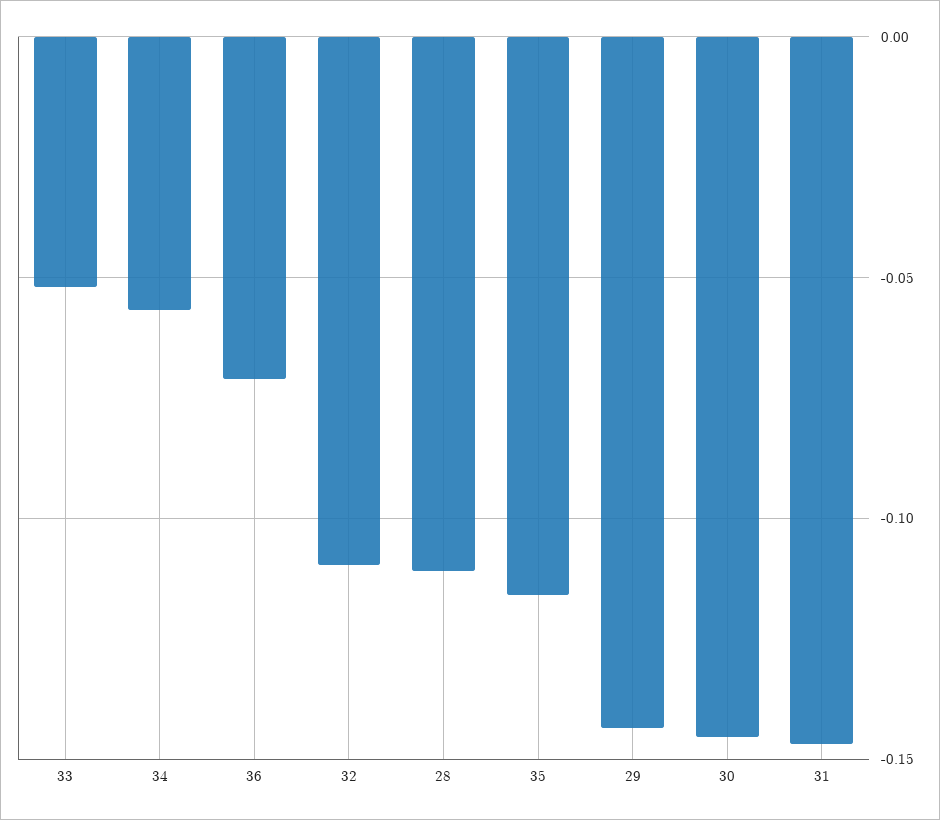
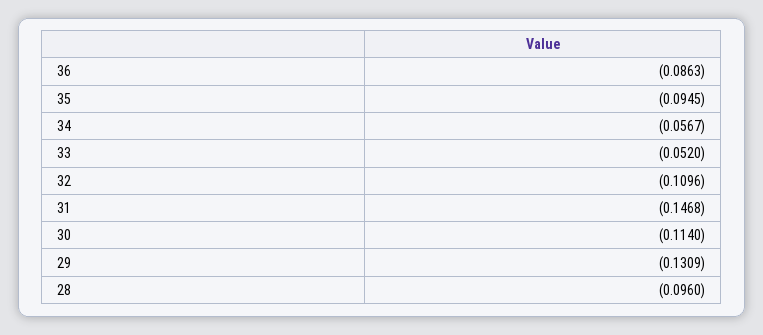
36: -0.07 -> -0.0863
28: -0.11 -> -0.096
35: -0.115 -> -0.0945
29: -0.145 -> -0.1309
30: -0.145 -> -0.114

